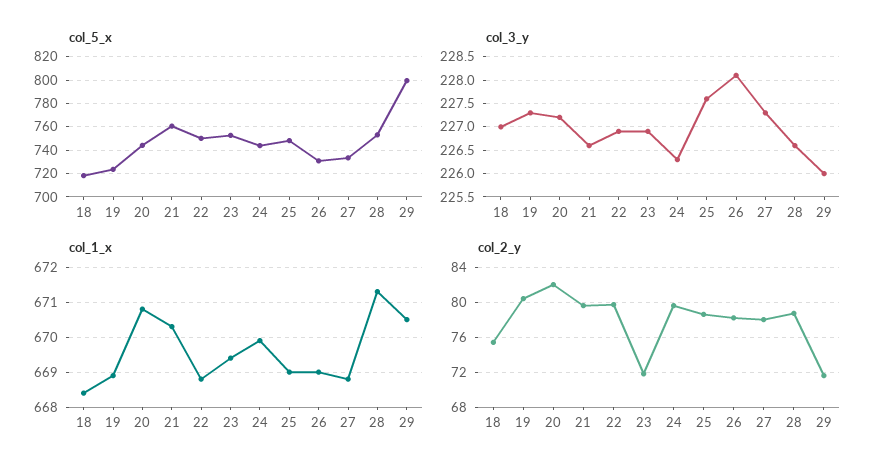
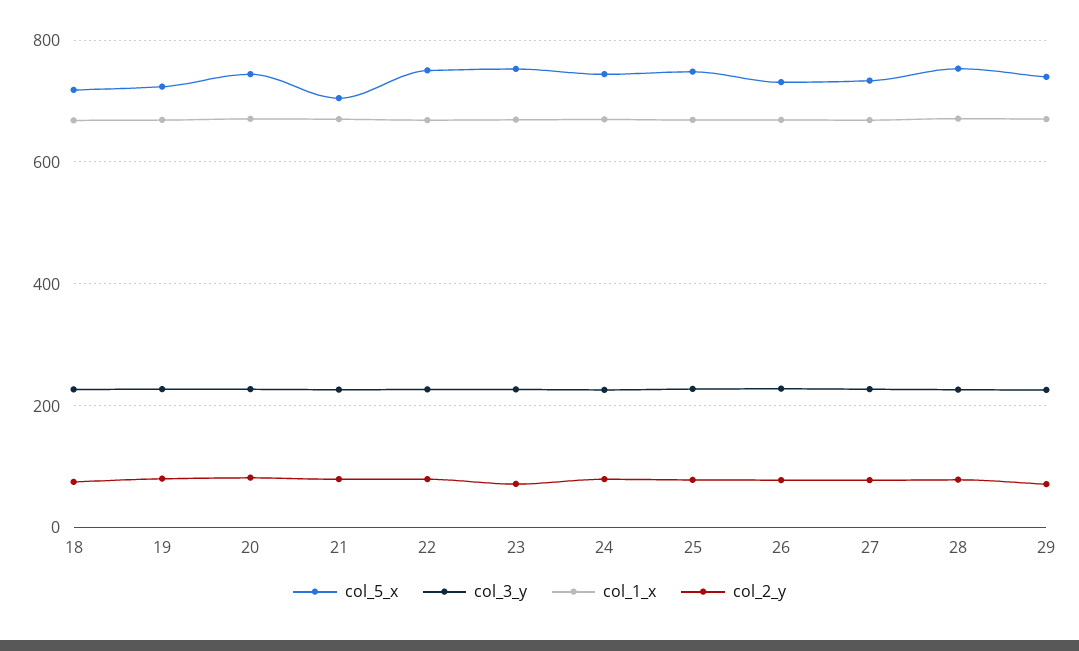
col_5_x, 21: 760 -> 700
col_5_x, 29: 800 -> 740

